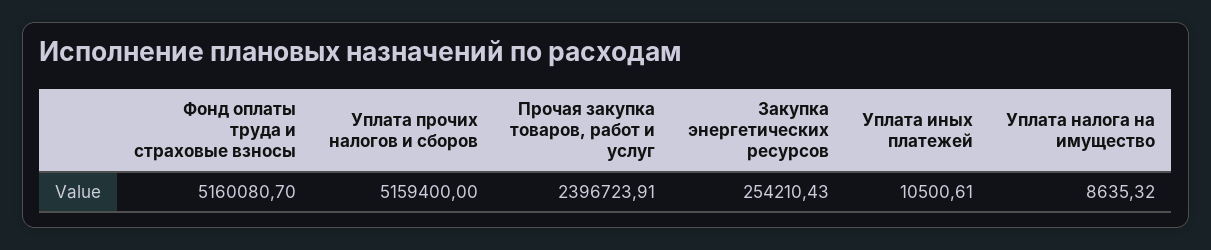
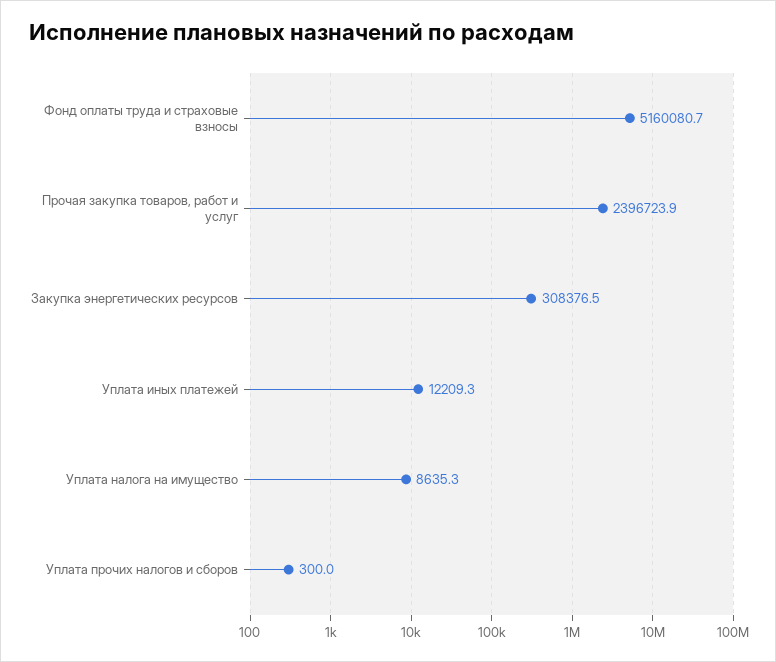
Уплата прочих налогов и сборов: 5159400 -> 300
Закупка энергетических ресурсов: 254210.43 -> 308376.5
Уплата иных платежей: 10500.61 -> 12209.3

